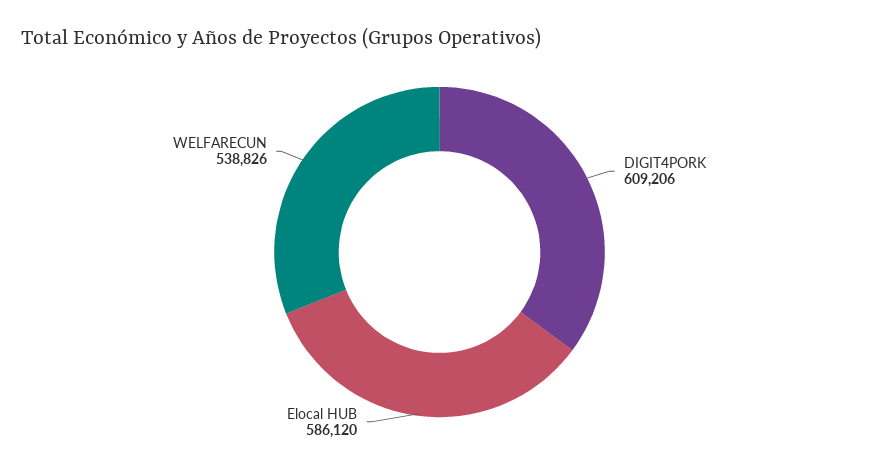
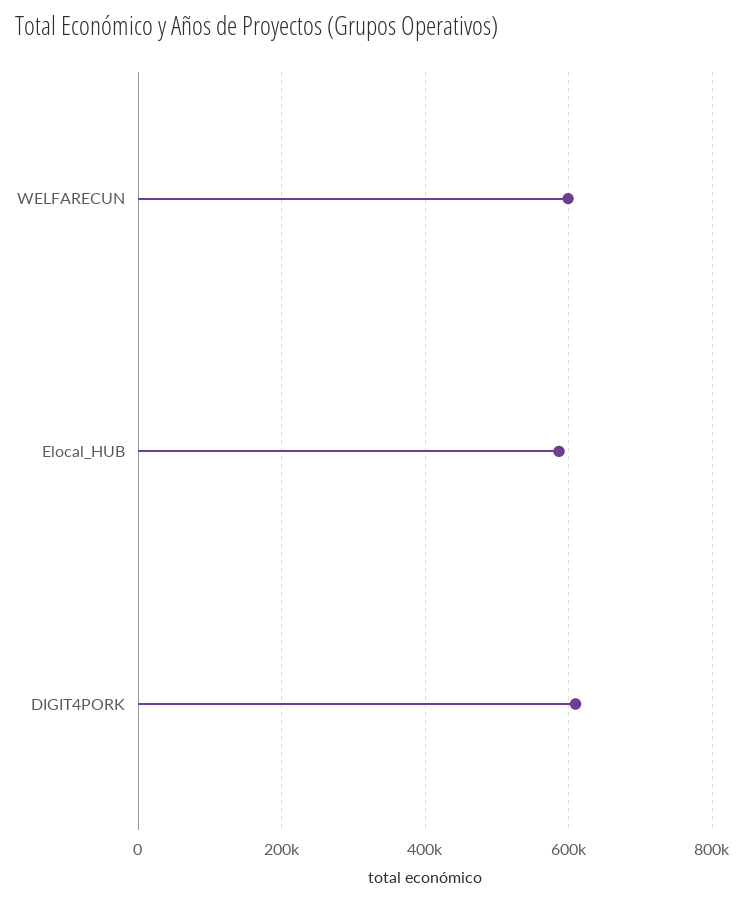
WELFARECUN: 538826 -> 600000

